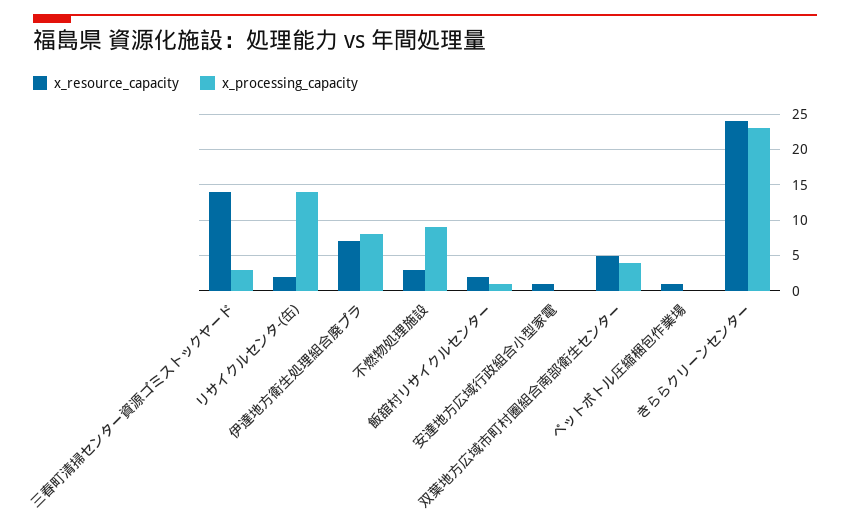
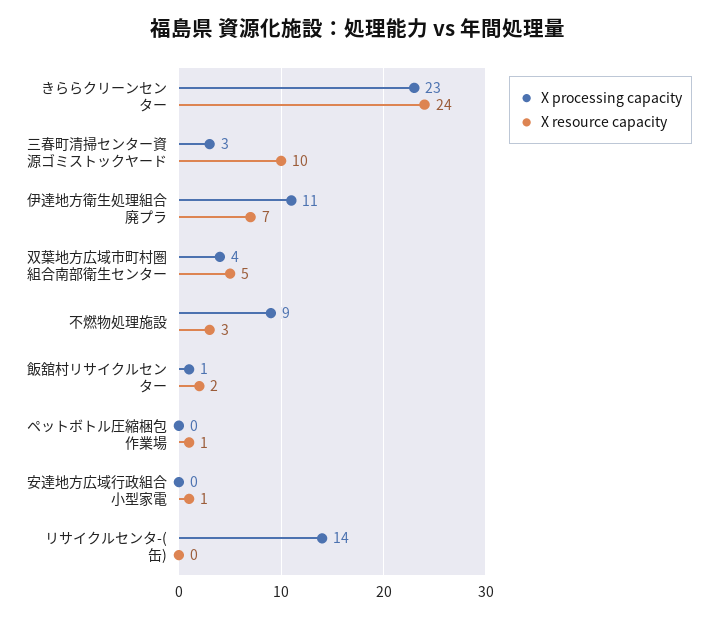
x_resource_capacity, 三春町清掃センター資源ゴミストックヤード: 14 -> 10
x_resource_capacity, リサイクルセンタ-(缶): 2 -> 0
x_processing_capacity, 伊達地方衛生処理組合廃プラ: 8 -> 11

